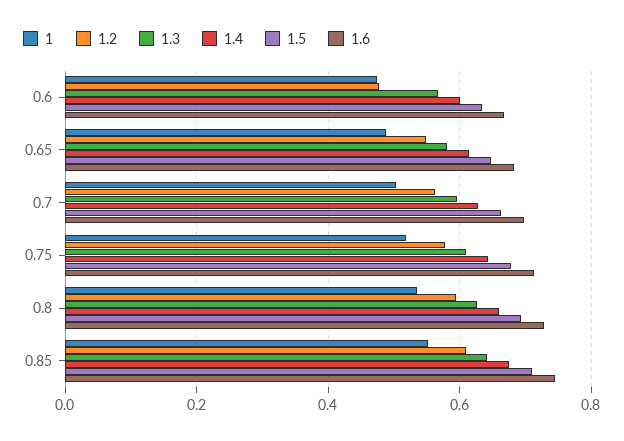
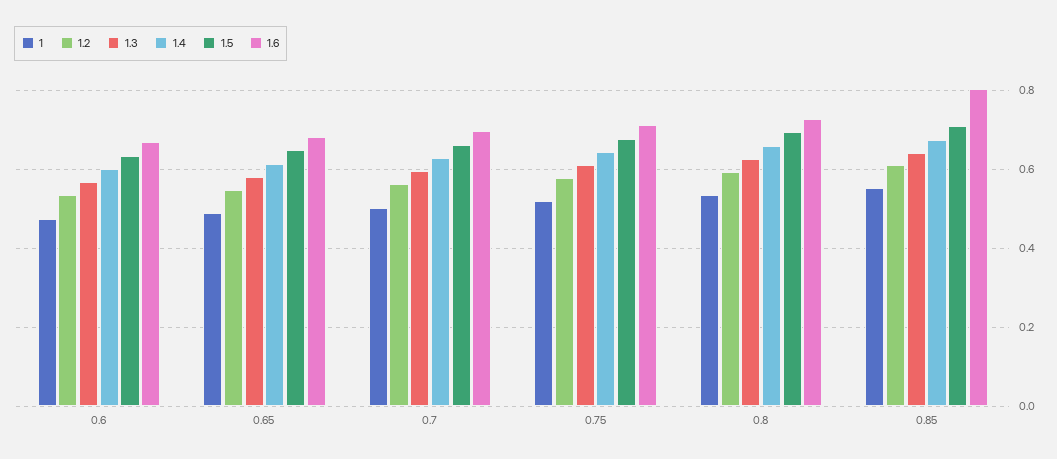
1.2, 0.6: 0.48 -> 0.54
1.6, 0.85: 0.74 -> 0.8

